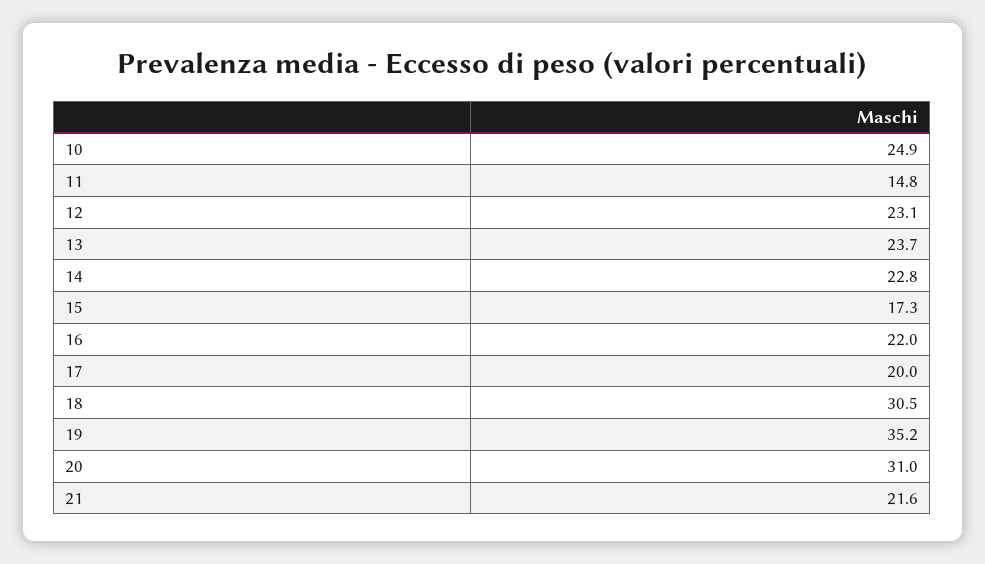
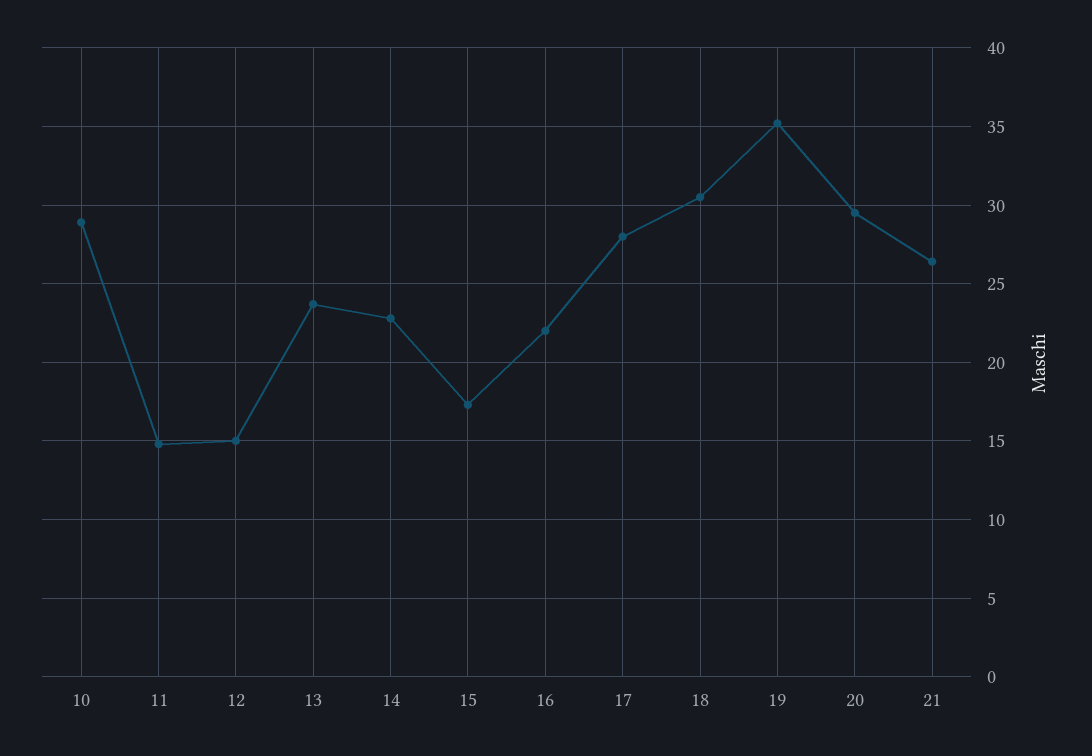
10: 24.9 -> 29
12: 23.1 -> 15
17: 20 -> 28
20: 31 -> 29.5
21: 21.6 -> 26.5

